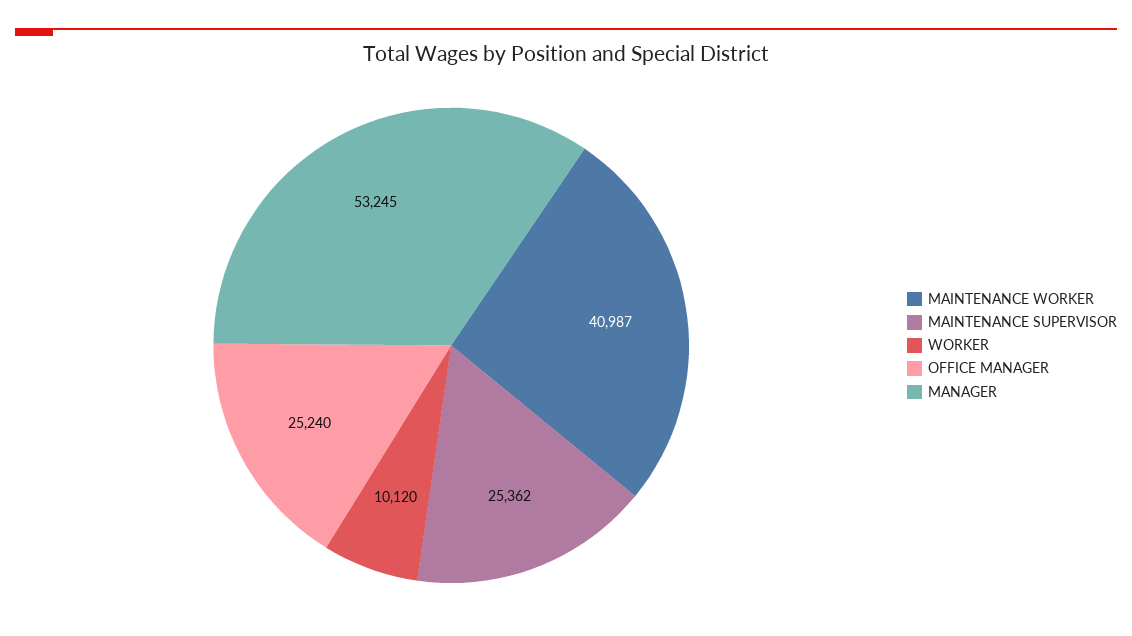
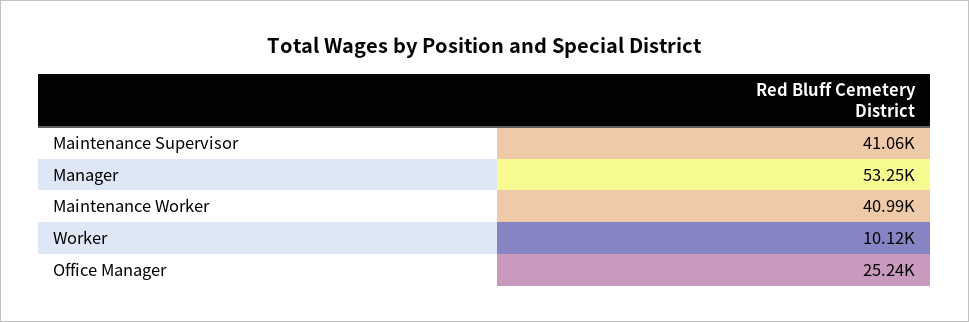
MAINTENANCE SUPERVISOR: 25362 -> 41060

